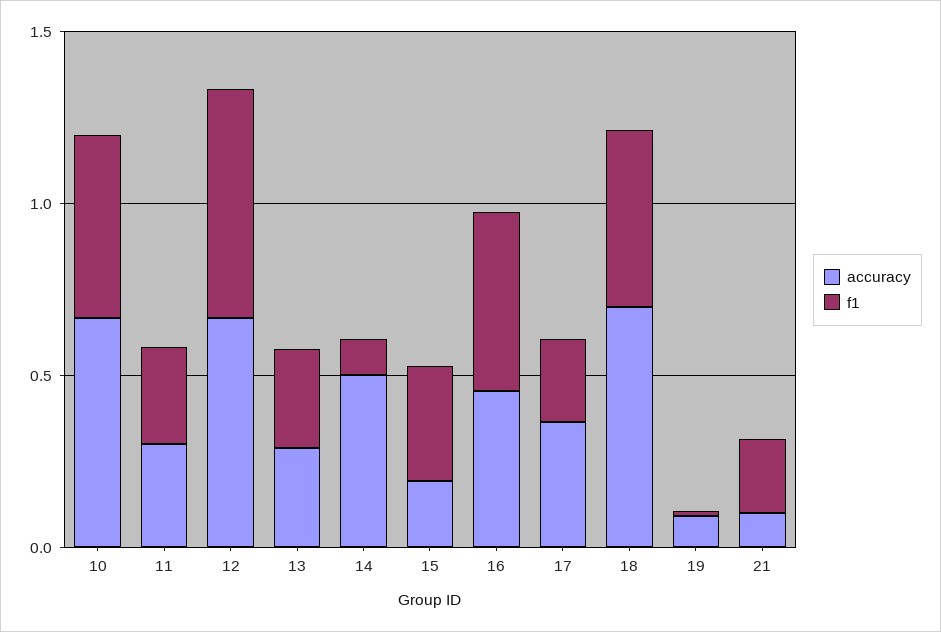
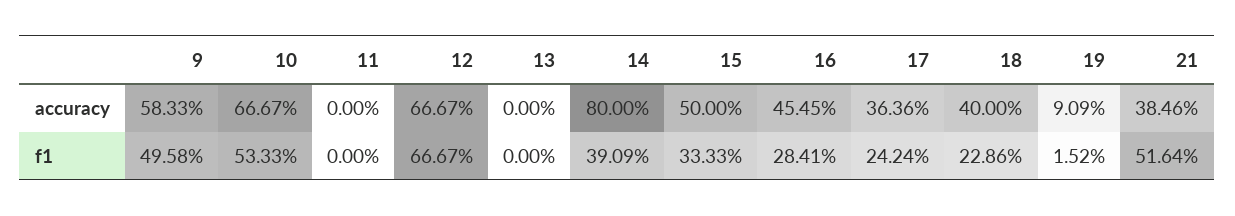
accuracy, 11: 0.3 -> 0
f1, 11: 0.3 -> 0
accuracy, 13: 0.3 -> 0
f1, 13: 0.3 -> 0
accuracy, 14: 0.5 -> 0.8
f1, 14: 0.1 -> 0.3909
accuracy, 15: 0.2 -> 0.5
f1, 16: 0.5 -> 0.2841
accuracy, 18: 0.7 -> 0.4
f1, 18: 0.5 -> 0.2286
accuracy, 21: 0.1 -> 0.3846
f1, 21: 0.2 -> 0.5164
accuracy, 9: none -> 0.5833
f1, 9: none -> 0.4958

